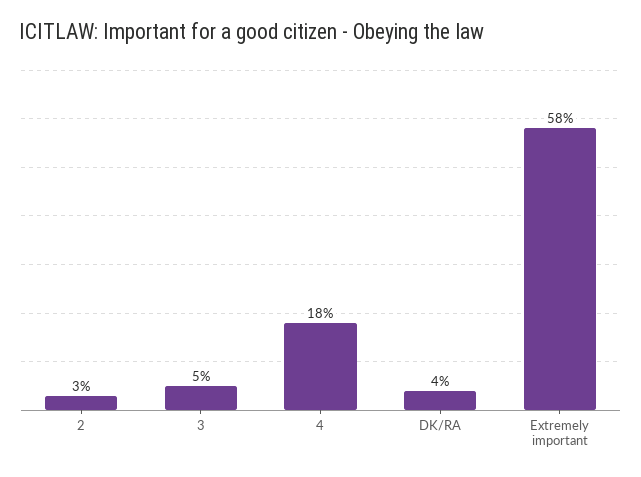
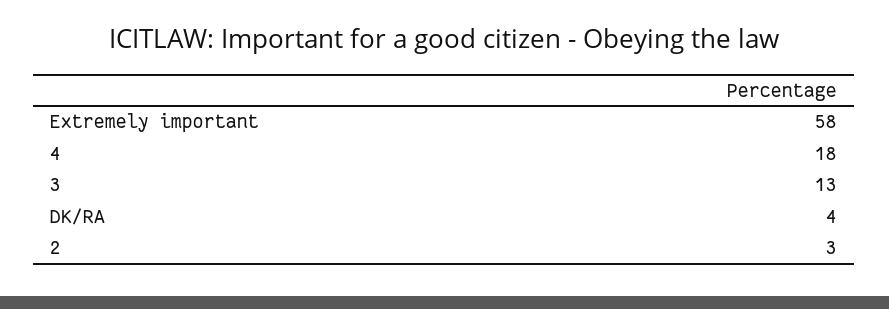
3: 5 -> 13

